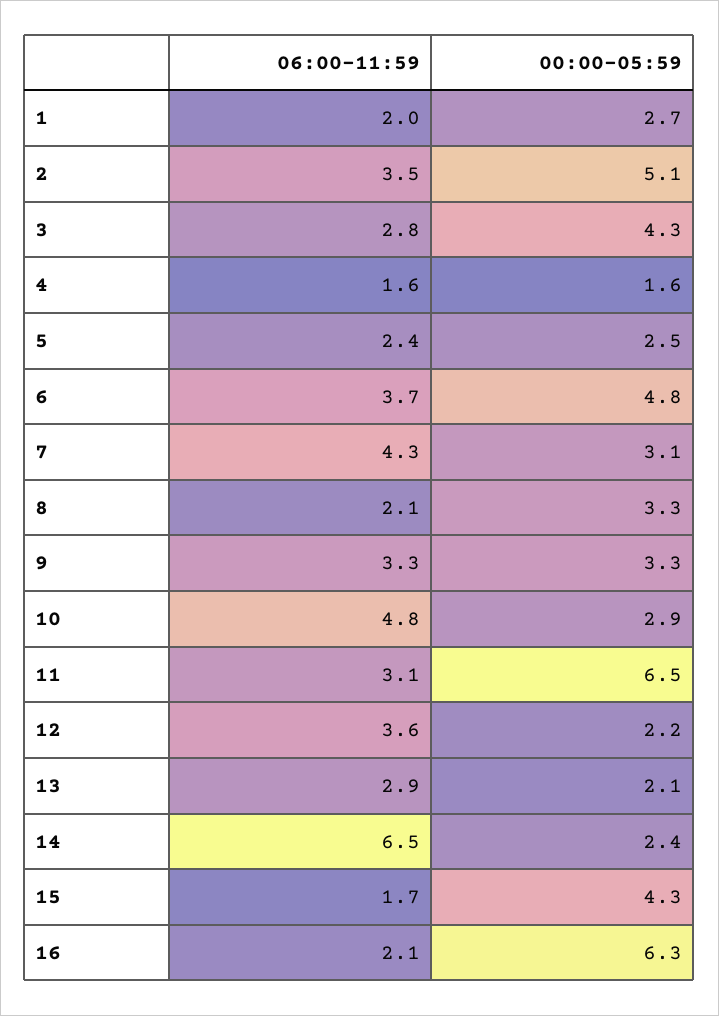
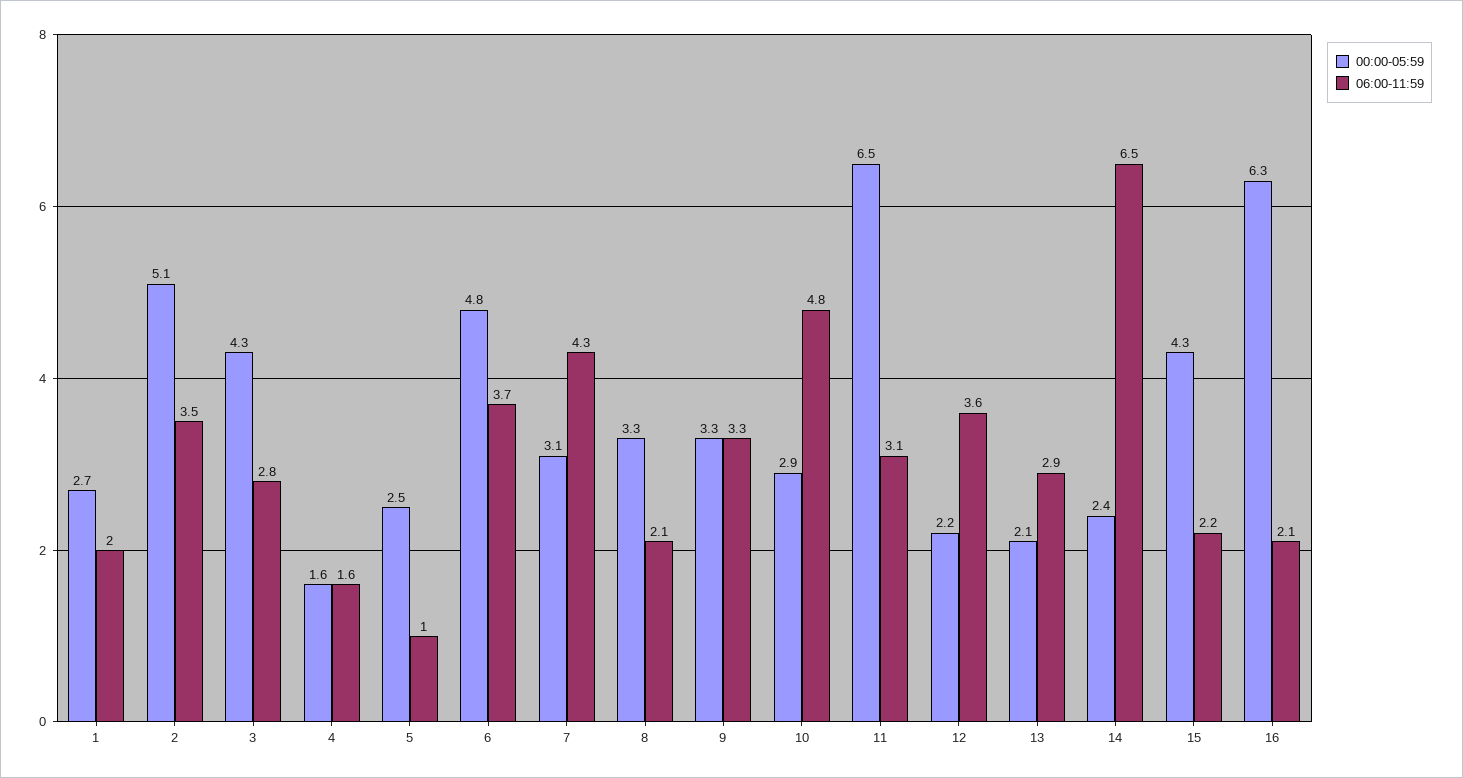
06:00-11:59, 5: 2.4 -> 1
06:00-11:59, 15: 1.7 -> 2.2

